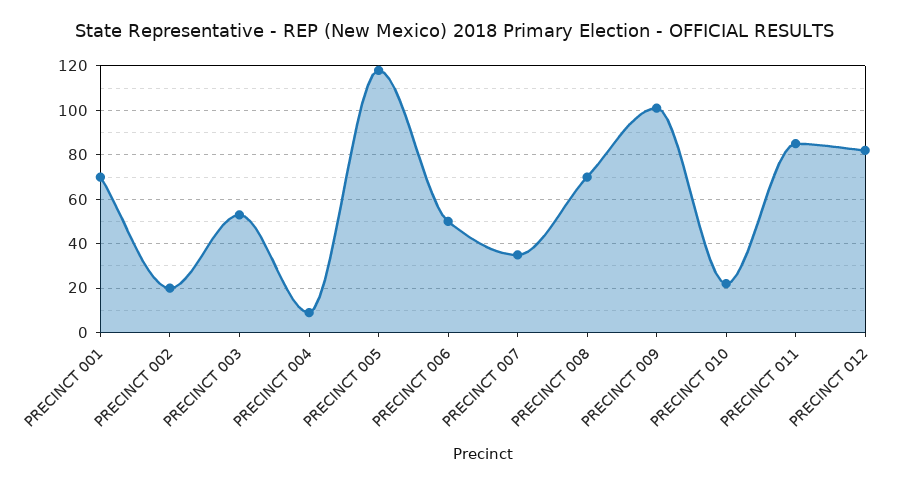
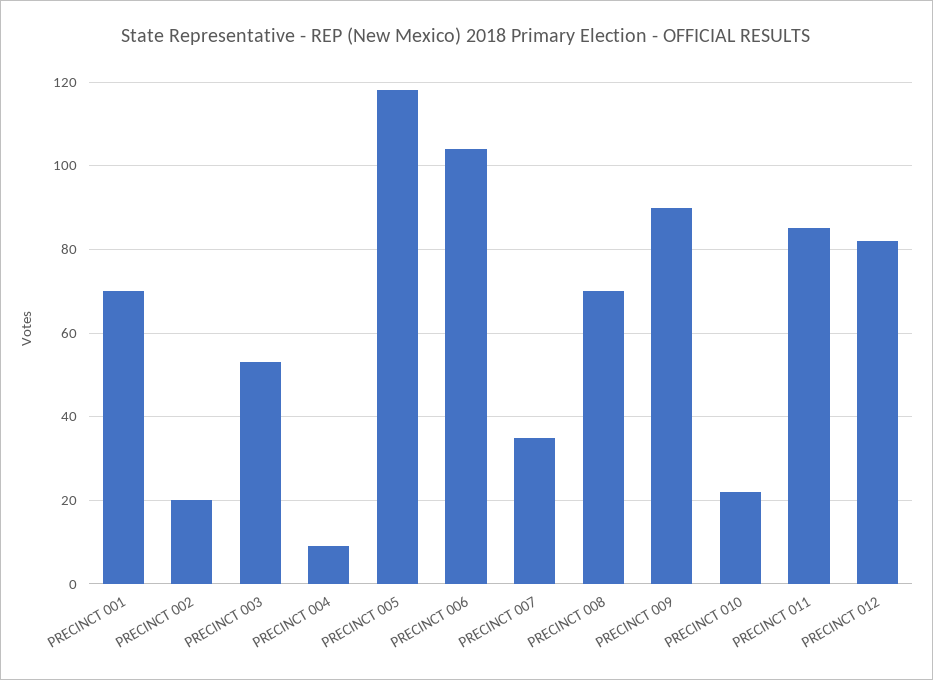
PRECINCT 006: 50 -> 105
PRECINCT 009: 100 -> 90

